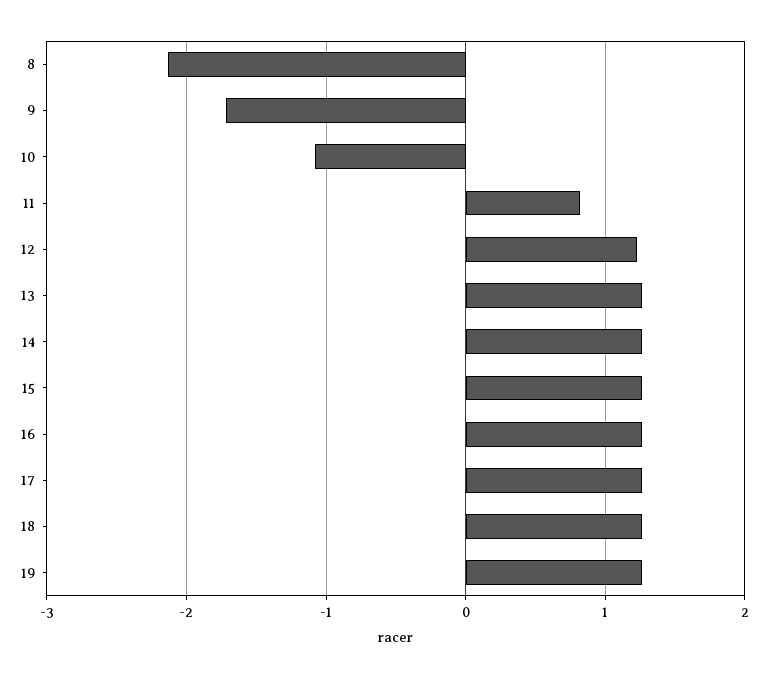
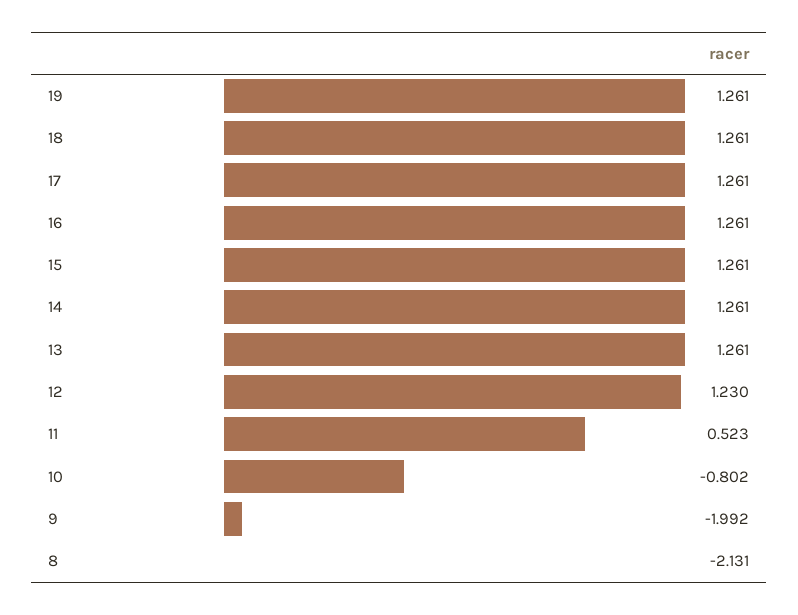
9: -1.7 -> -1.992
10: -1.1 -> -0.802
11: 0.8 -> 0.523

